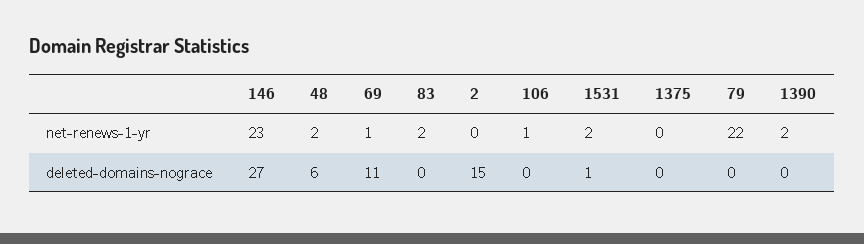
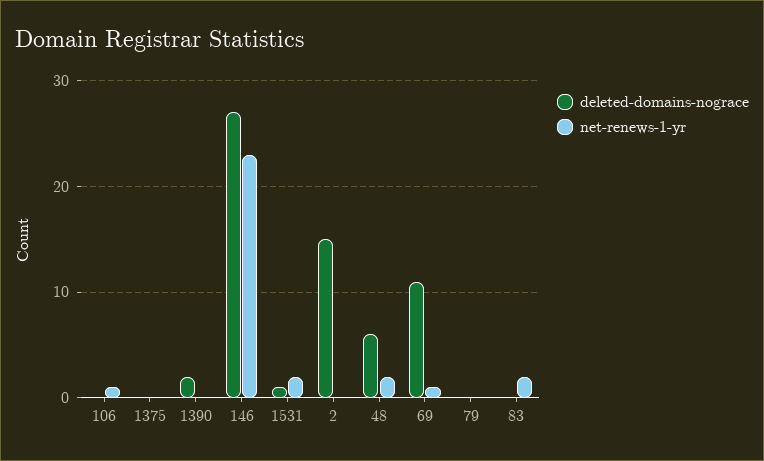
net-renews-1-yr, 79: 22 -> 0
net-renews-1-yr, 1390: 2 -> 0
deleted-domains-nograce, 1390: 0 -> 2

